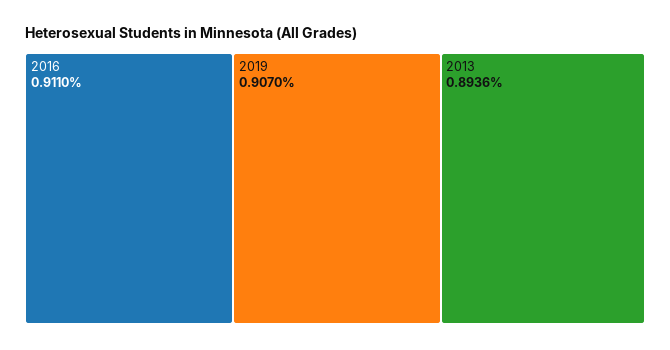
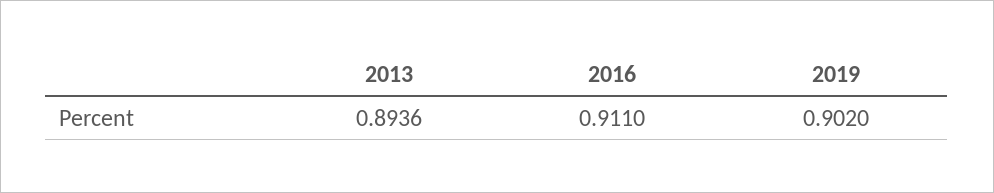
2019: 0.907 -> 0.902

